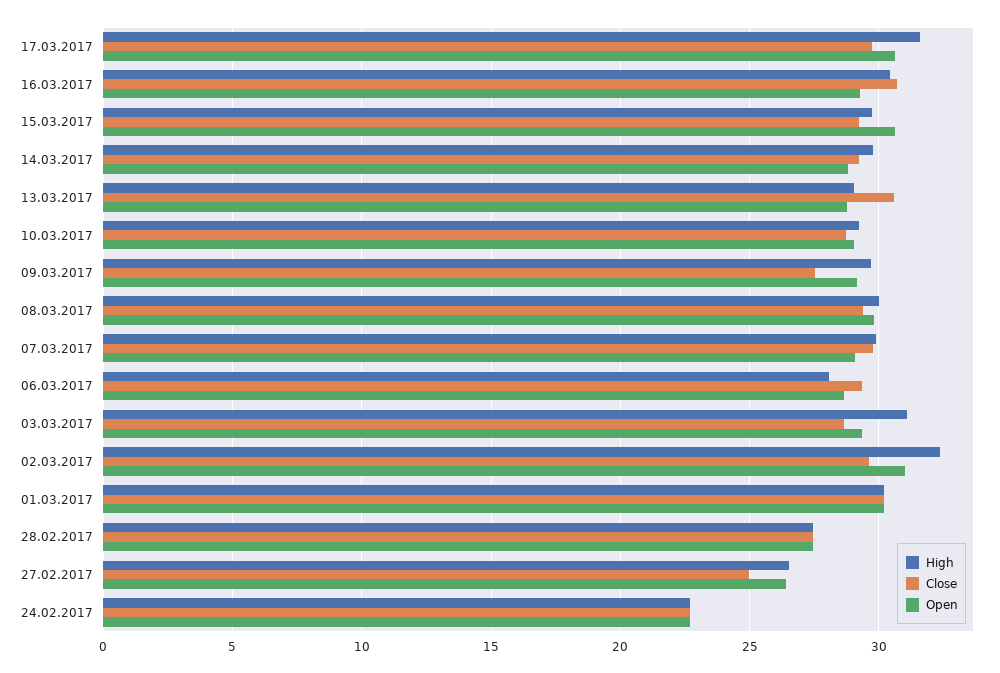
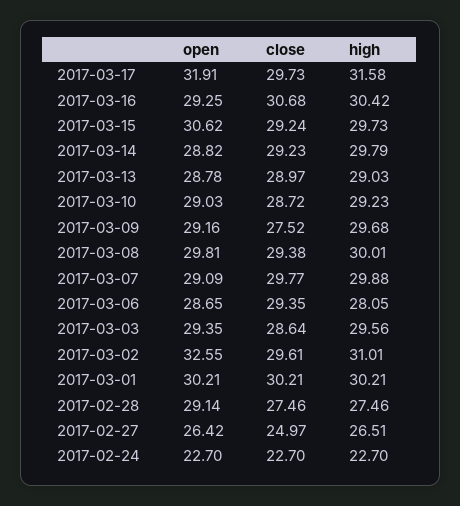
Open, 17.03.2017: 30.5 -> 31.91
Close, 13.03.2017: 30.5 -> 28.97
High, 03.03.2017: 31 -> 29.56
High, 02.03.2017: 32.5 -> 31.01
Open, 02.03.2017: 31 -> 32.55
Open, 28.02.2017: 27.5 -> 29.14

